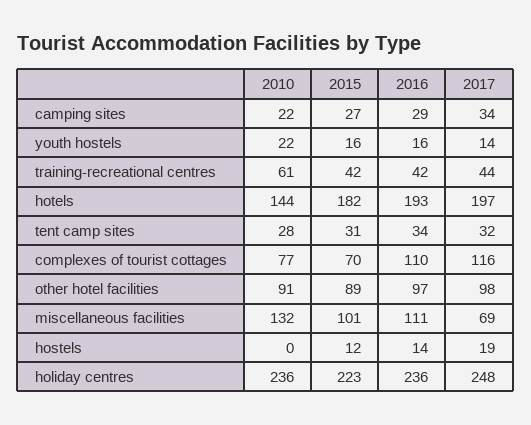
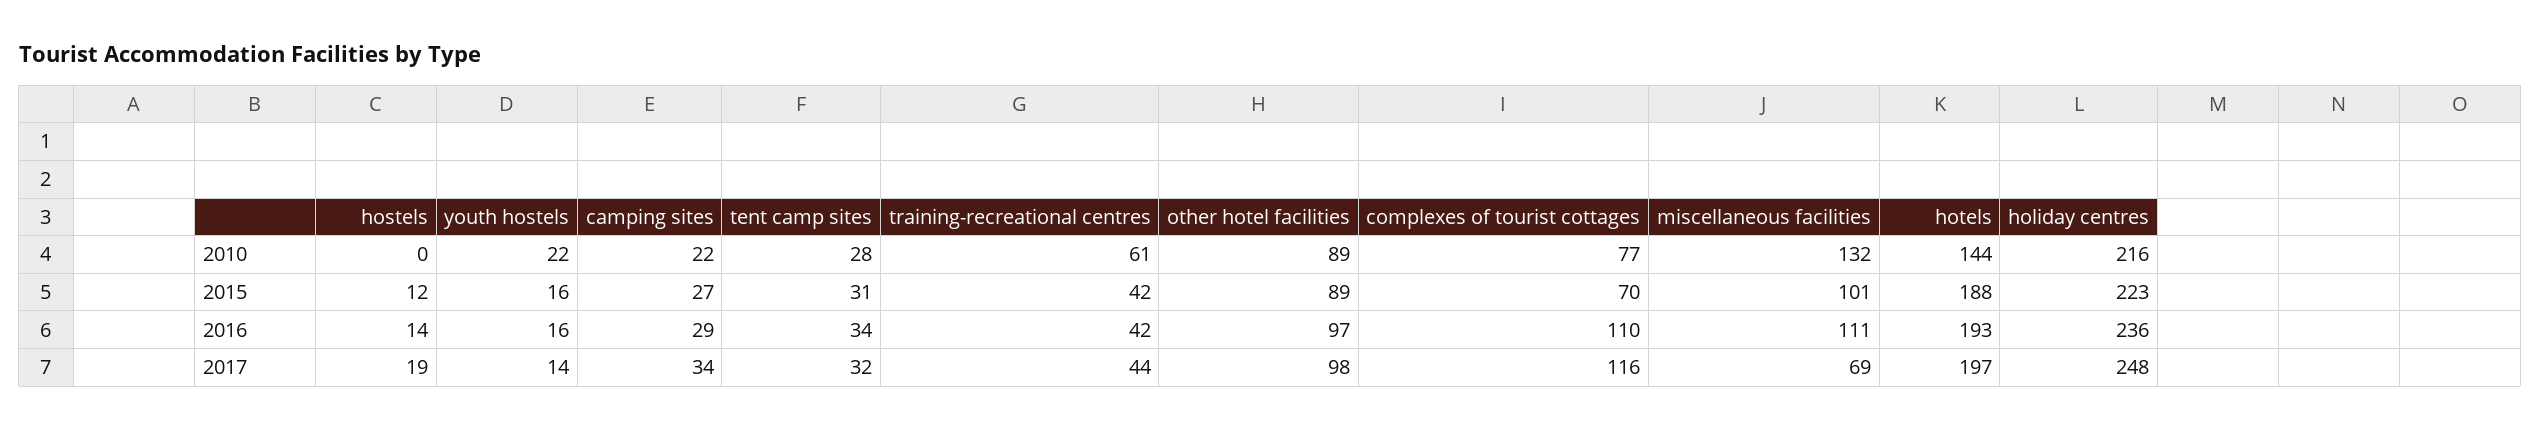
2015, hotels: 182 -> 188
2010, other hotel facilities: 91 -> 89
2010, holiday centres: 236 -> 216

